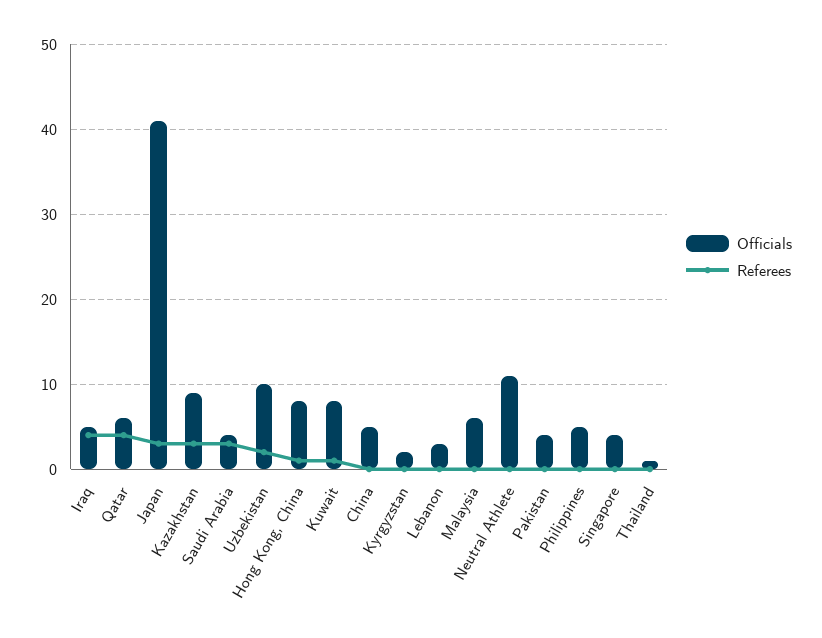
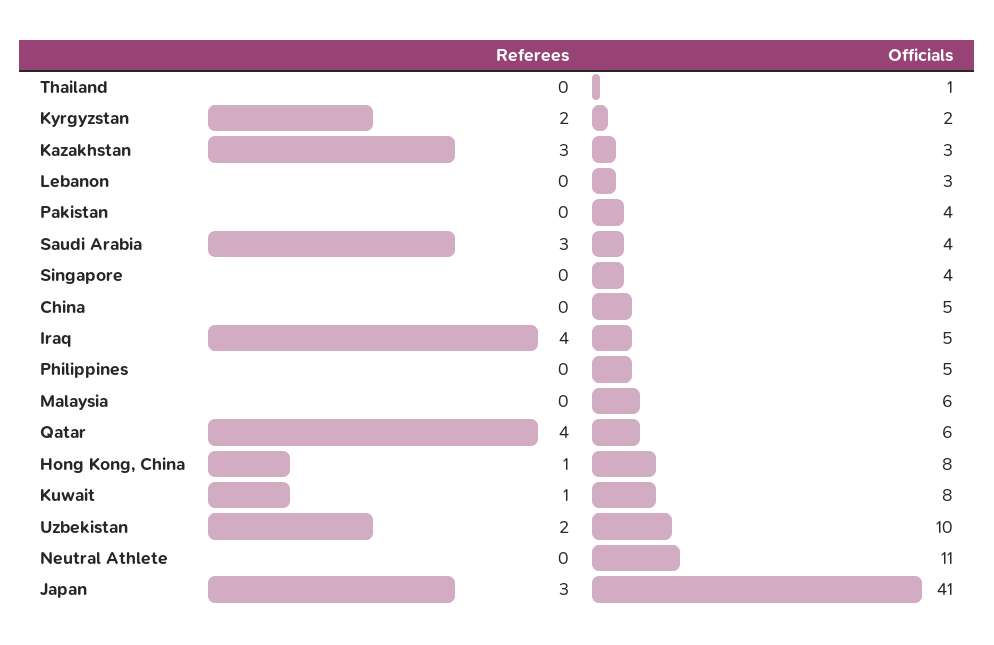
Officials, Kazakhstan: 9 -> 3
Referees, Kyrgyzstan: 0 -> 2

